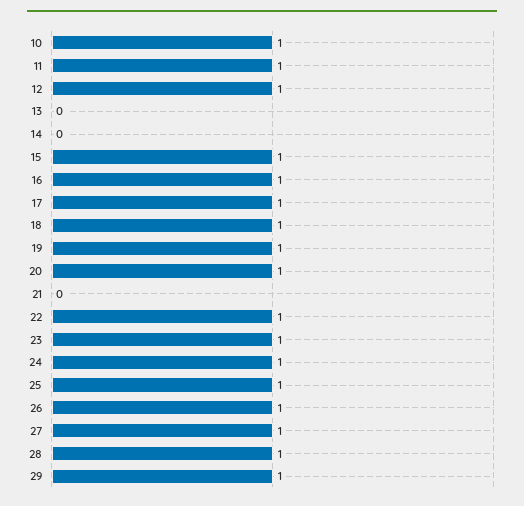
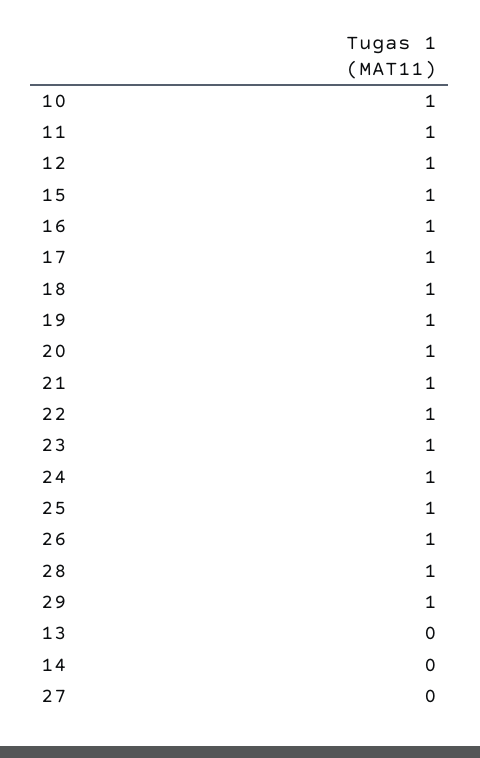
21: 0 -> 1
27: 1 -> 0

